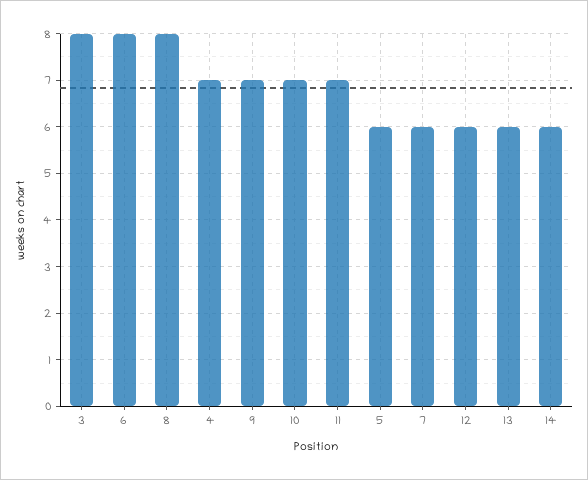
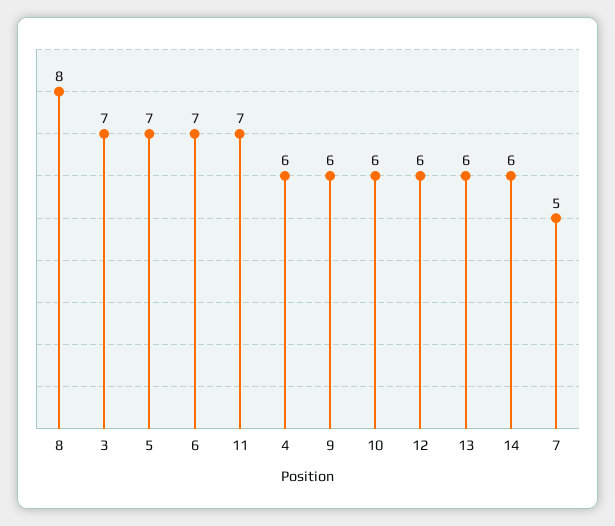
3: 8 -> 7
6: 8 -> 7
4: 7 -> 6
9: 7 -> 6
10: 7 -> 6
5: 6 -> 7
7: 6 -> 5

